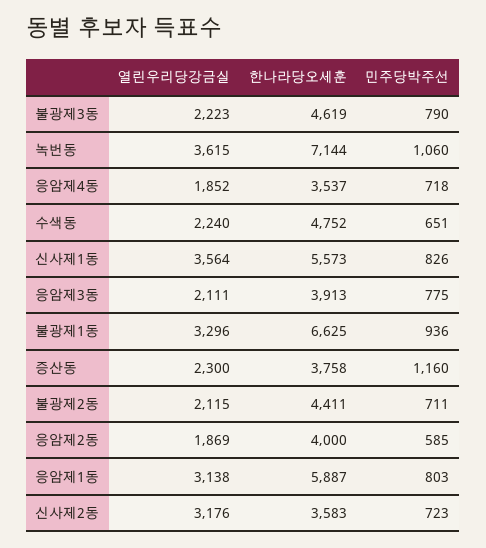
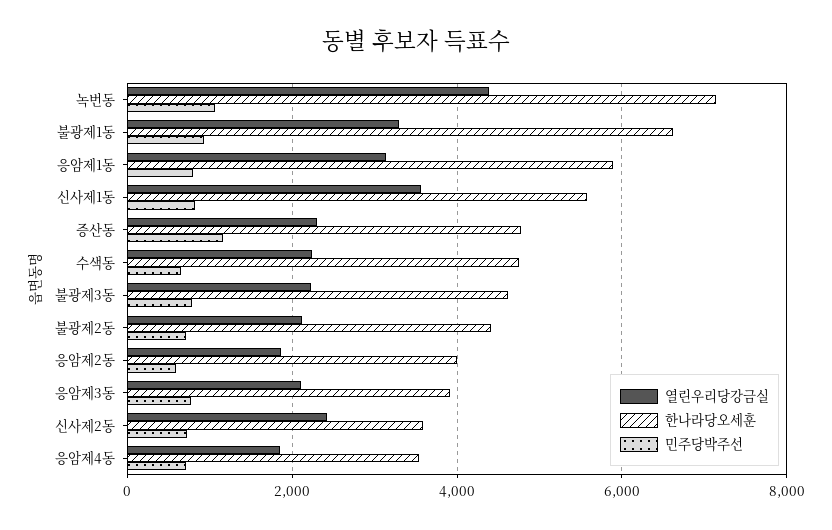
열린우리당강금실, 녹번동: 3615 -> 4400
한나라당오세훈, 증산동: 3758 -> 4800
열린우리당강금실, 신사제2동: 3176 -> 2400

